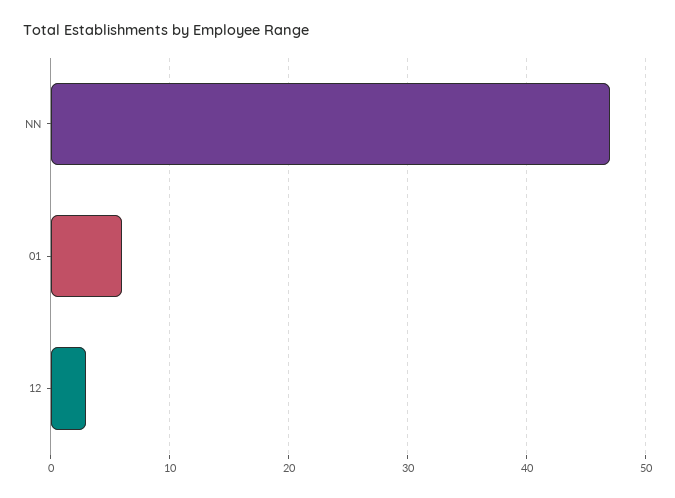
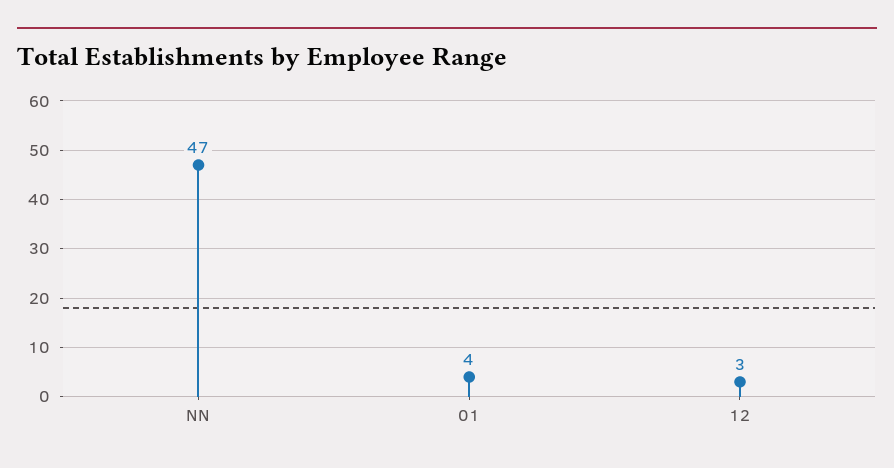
01: 6 -> 4

